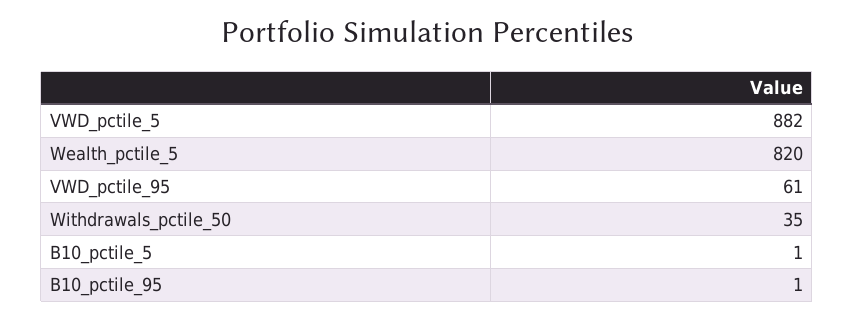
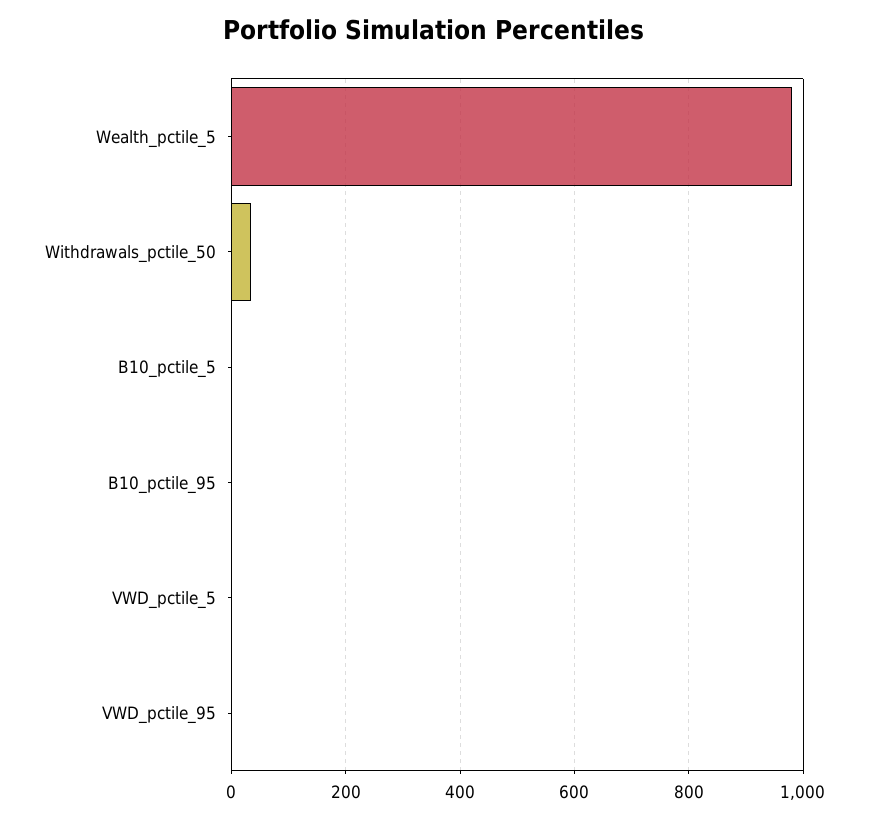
VWD_pctile_5: 882 -> 0
Wealth_pctile_5: 820 -> 980
VWD_pctile_95: 61 -> 0

